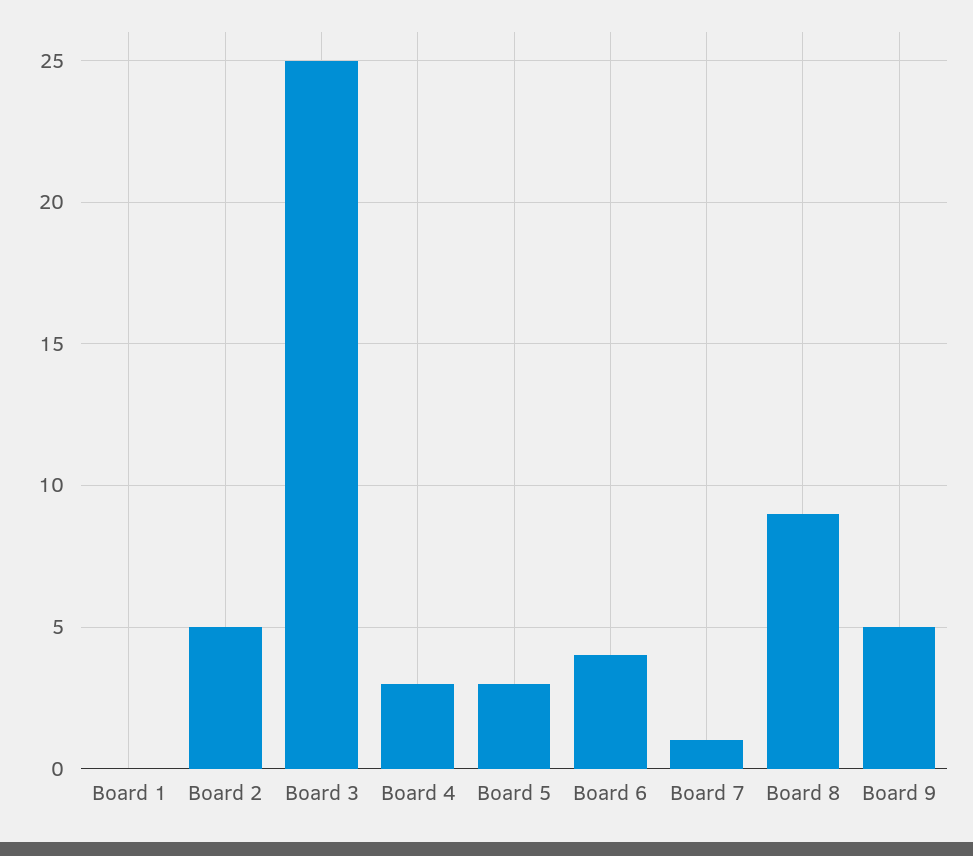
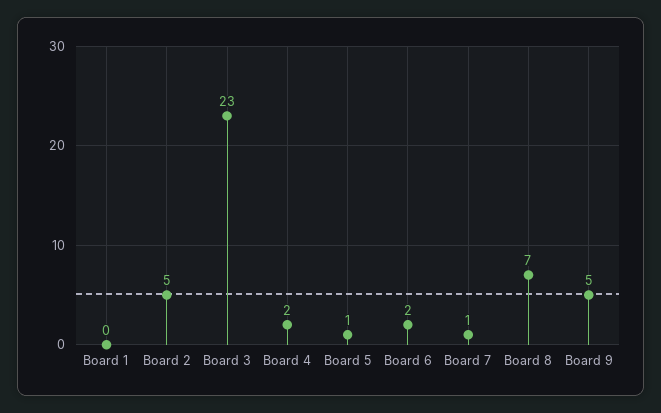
Board 3: 25 -> 23
Board 4: 3 -> 2
Board 5: 3 -> 1
Board 6: 4 -> 2
Board 8: 9 -> 7

